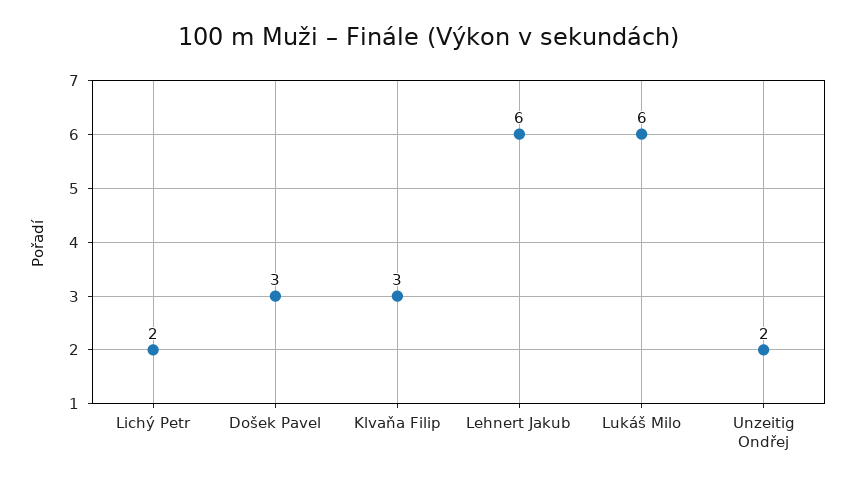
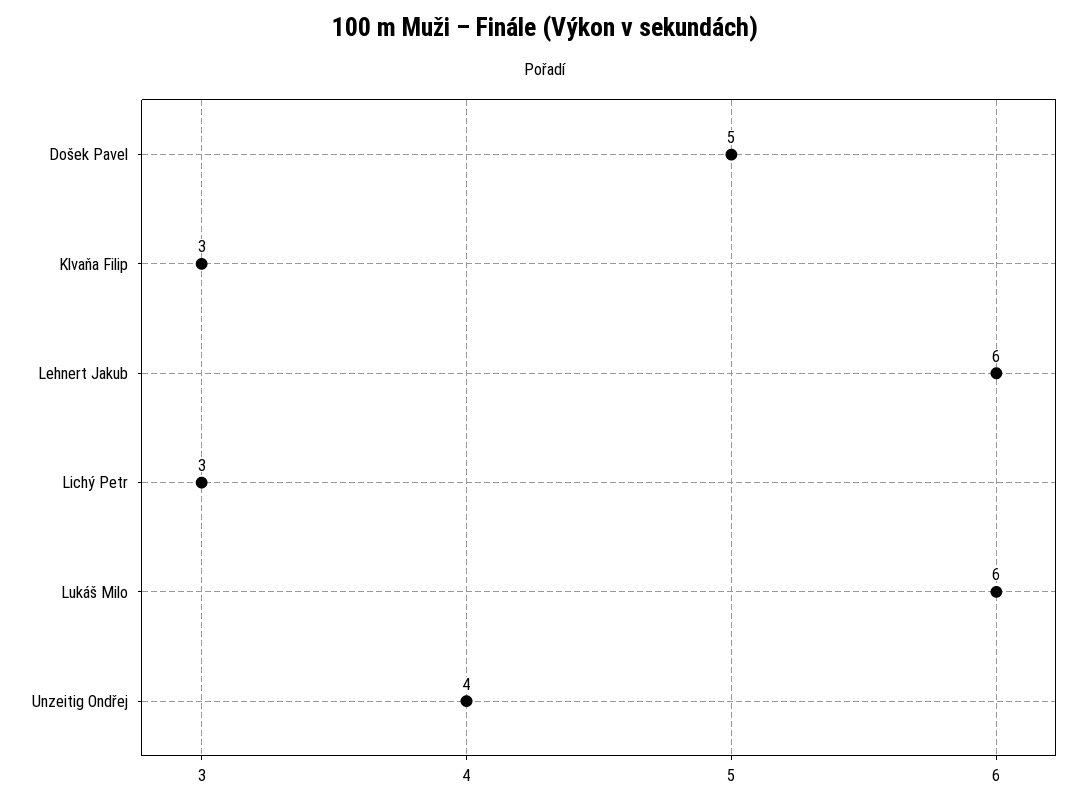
Lichý Petr: 2 -> 3
Došek Pavel: 3 -> 5
Unzeitig Ondřej: 2 -> 4

